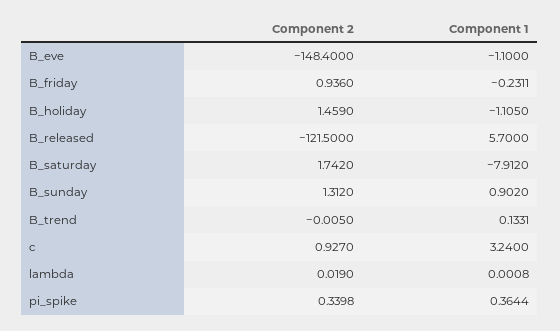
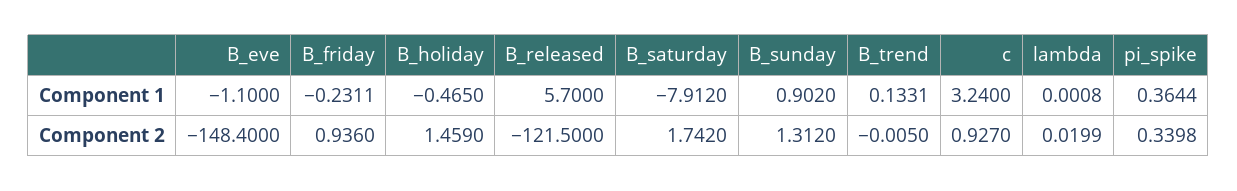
Component 1, B_holiday: -1.105 -> -0.465
Component 2, lambda: 0.019 -> 0.0199

